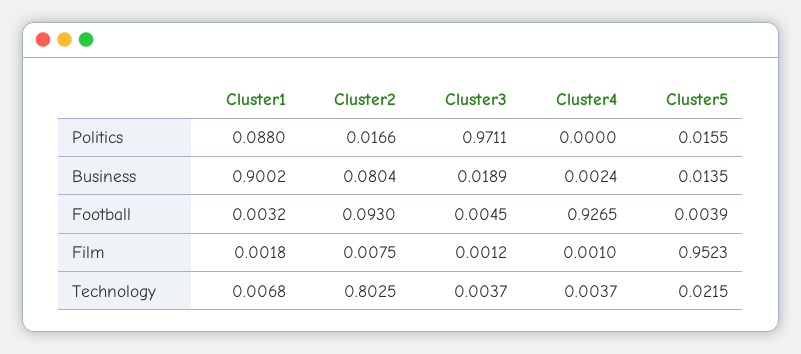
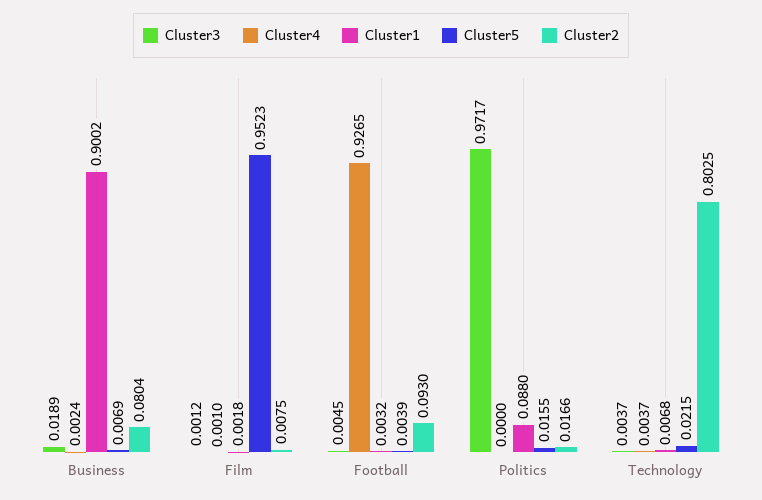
Cluster3, Politics: 0.9711 -> 0.9717
Cluster5, Business: 0.0135 -> 0.0069

